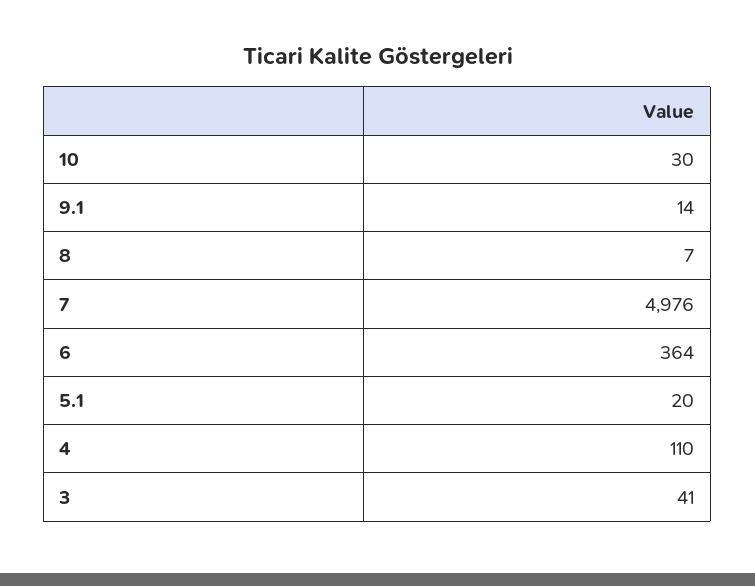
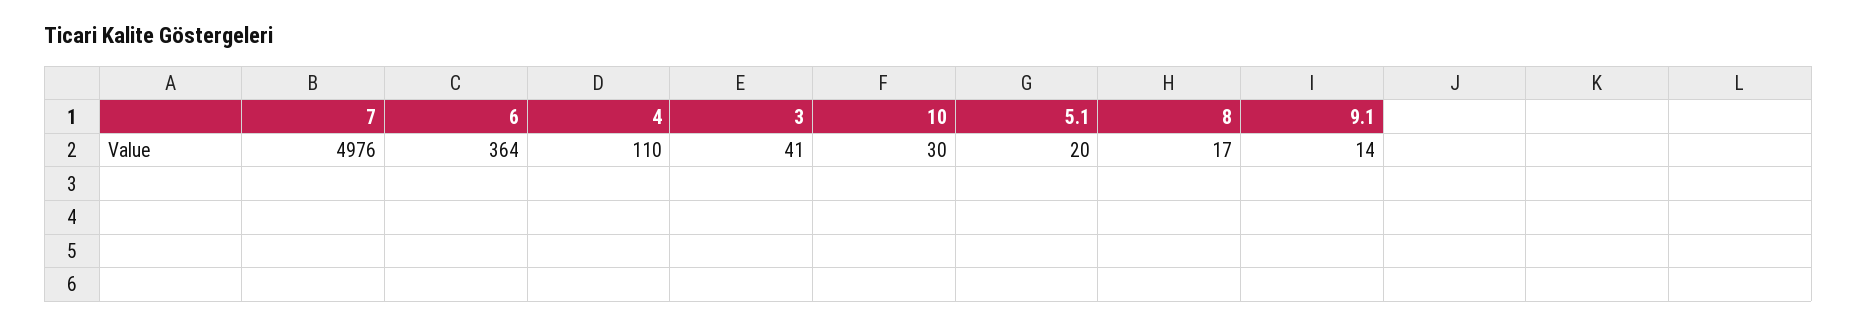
8: 7 -> 17

